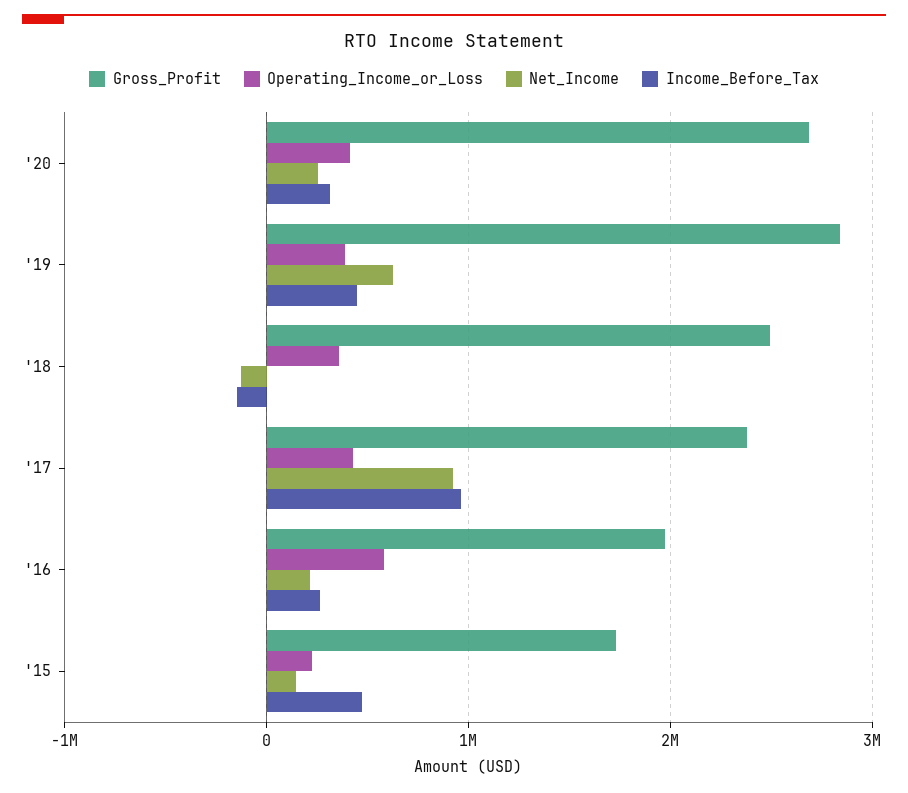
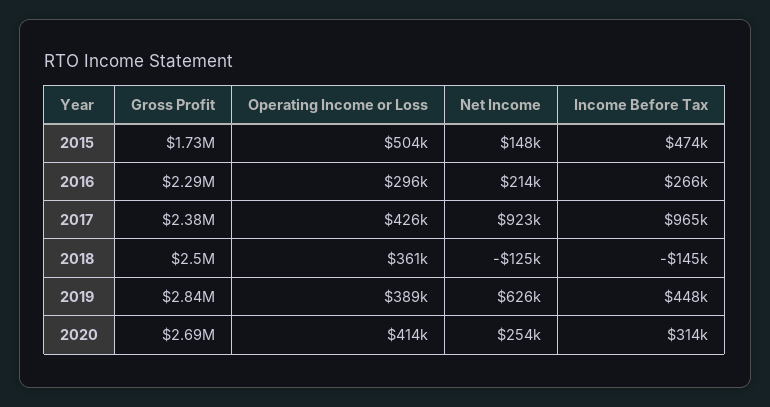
Gross_Profit, '16: 2000000 -> 2290000
Operating_Income_or_Loss, '16: 600000 -> 296000
Operating_Income_or_Loss, '15: 200000 -> 504000

